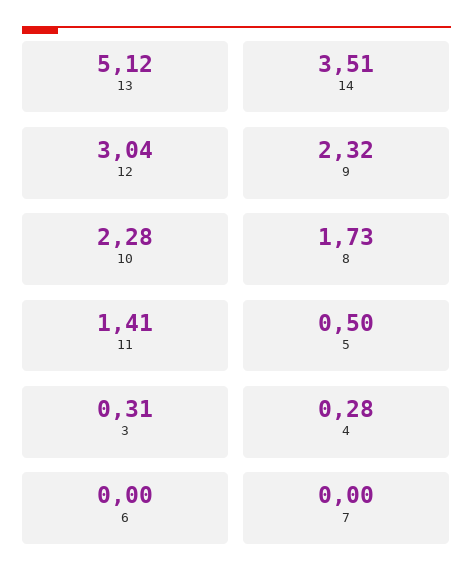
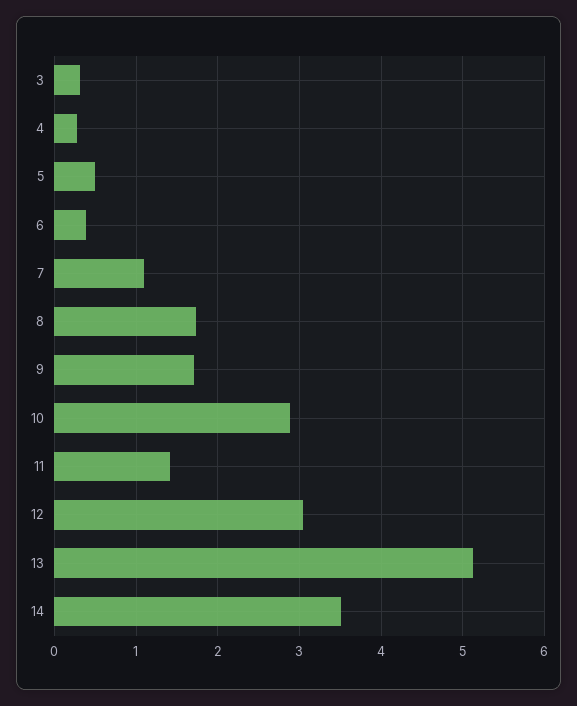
9: 2.32 -> 1.7
10: 2.28 -> 2.9
6: 0 -> 0.4
7: 0 -> 1.1

